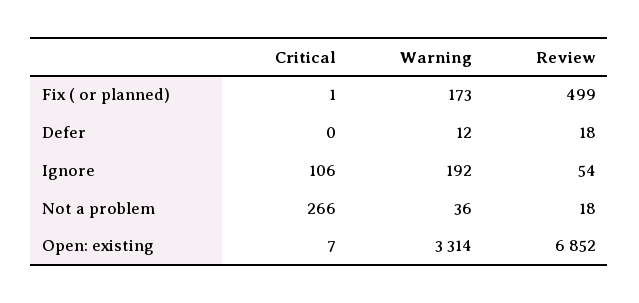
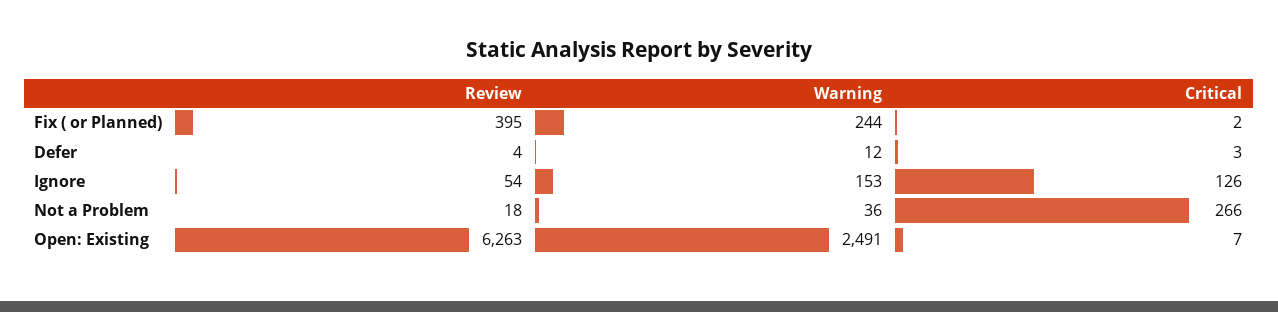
Critical, Fix ( or planned): 1 -> 2
Warning, Fix ( or planned): 173 -> 244
Review, Fix ( or planned): 499 -> 395
Critical, Defer: 0 -> 3
Review, Defer: 18 -> 4
Critical, Ignore: 106 -> 126
Warning, Ignore: 192 -> 153
Warning, Open: existing: 3314 -> 2491
Review, Open: existing: 6852 -> 6263

